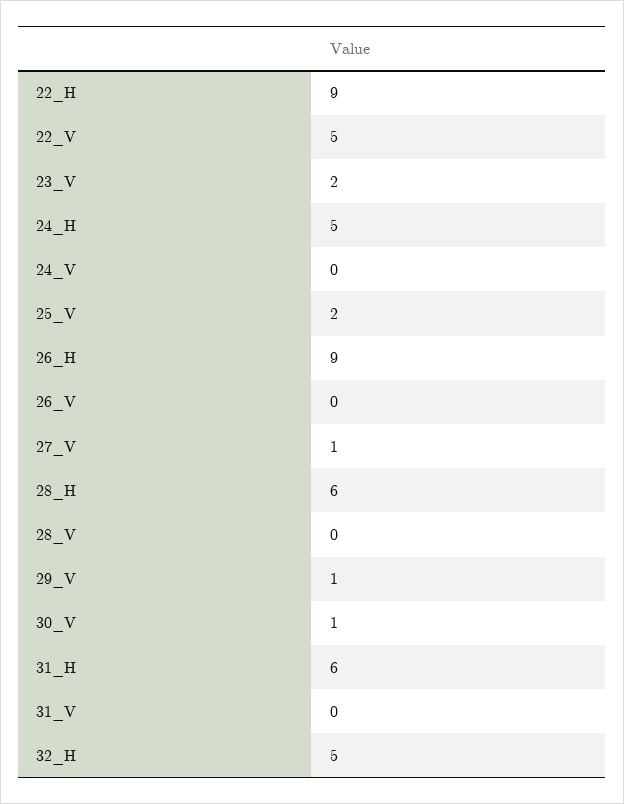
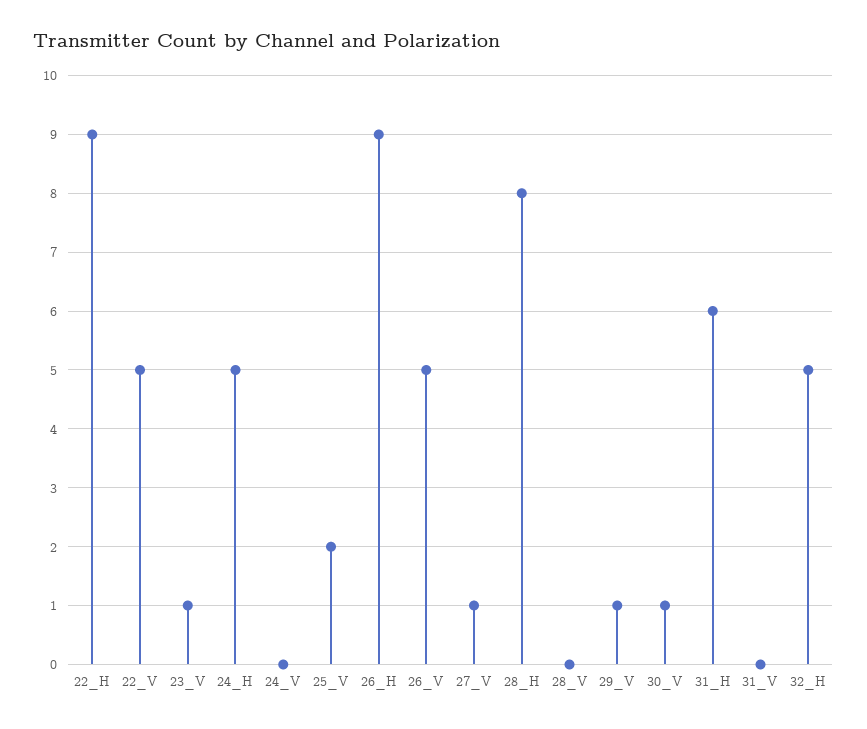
23_V: 2 -> 1
26_V: 0 -> 5
28_H: 6 -> 8

